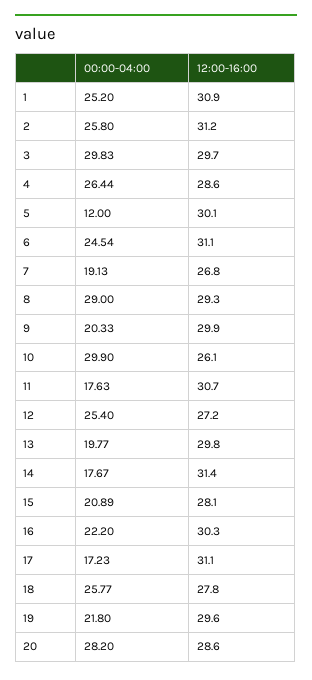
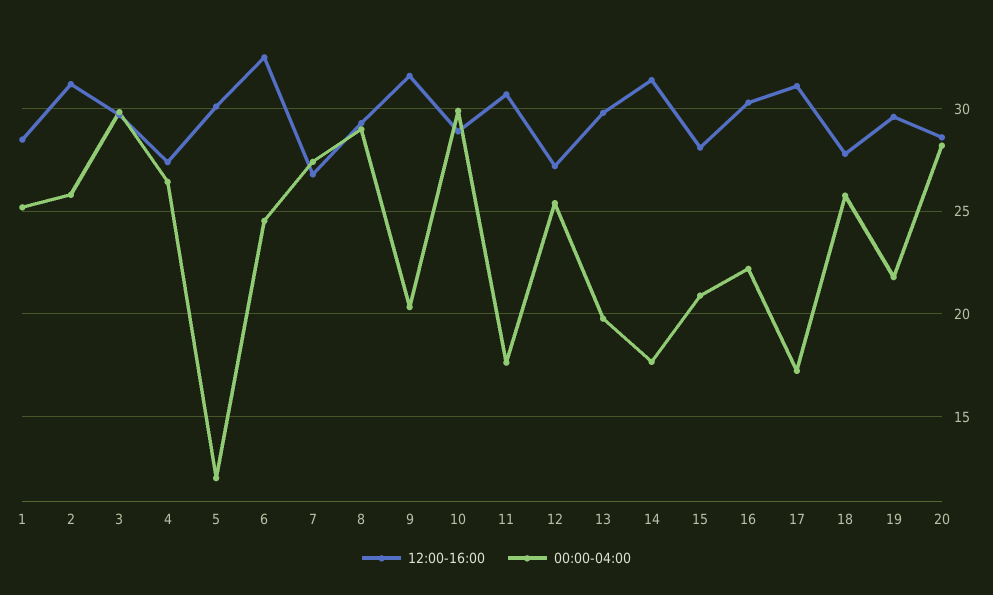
12:00-16:00, 1: 30.9 -> 28.5
12:00-16:00, 4: 28.6 -> 27.5
12:00-16:00, 6: 31.1 -> 32.5
00:00-04:00, 7: 19.13 -> 27.5
12:00-16:00, 9: 29.9 -> 31.5
12:00-16:00, 10: 26.1 -> 29

